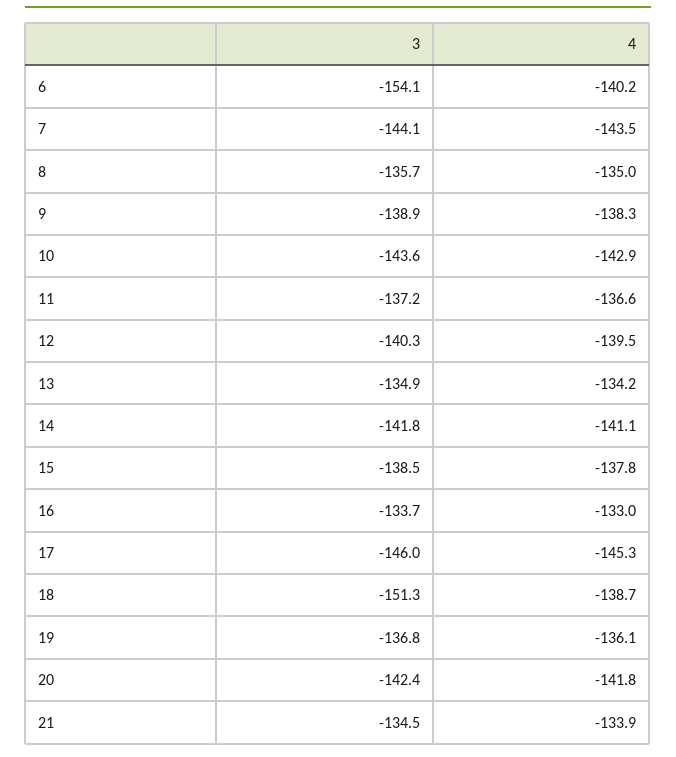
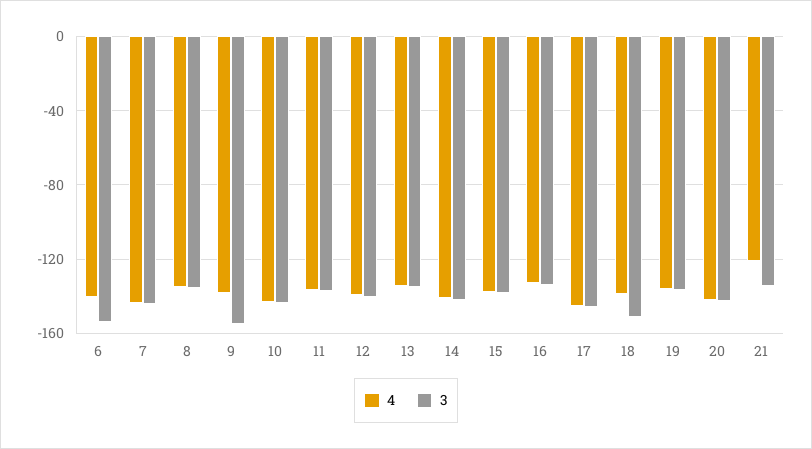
3, 9: -138.9 -> -155
4, 21: -133.9 -> -120

